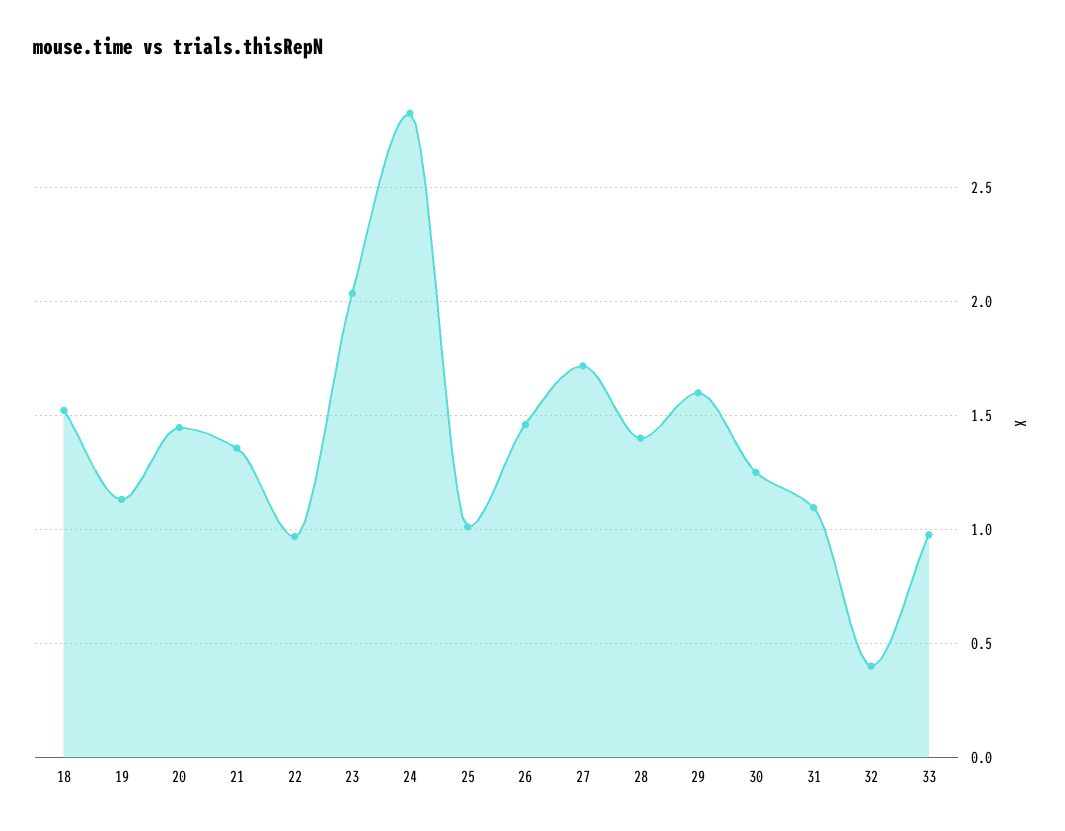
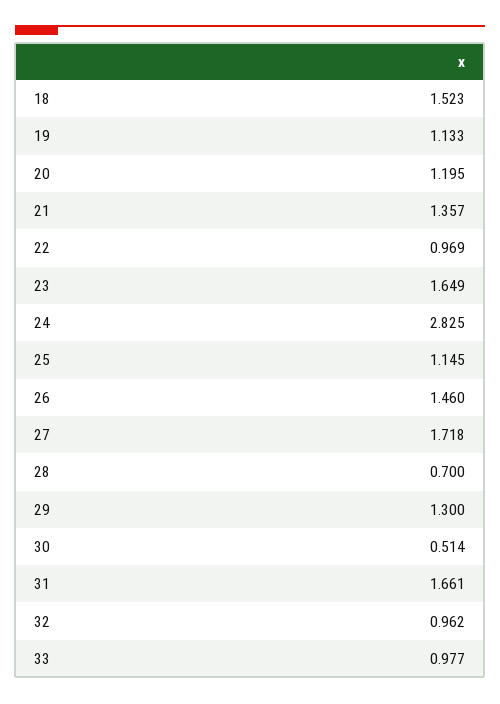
20: 1.45 -> 1.195
23: 2.05 -> 1.649
25: 1 -> 1.145
28: 1.4 -> 0.7
29: 1.6 -> 1.3
30: 1.25 -> 0.514
31: 1.1 -> 1.661
32: 0.4 -> 0.962

